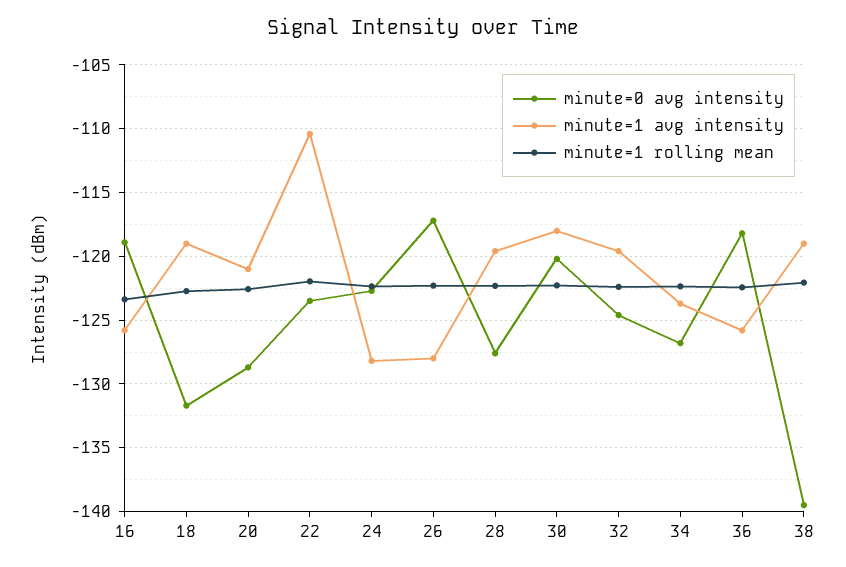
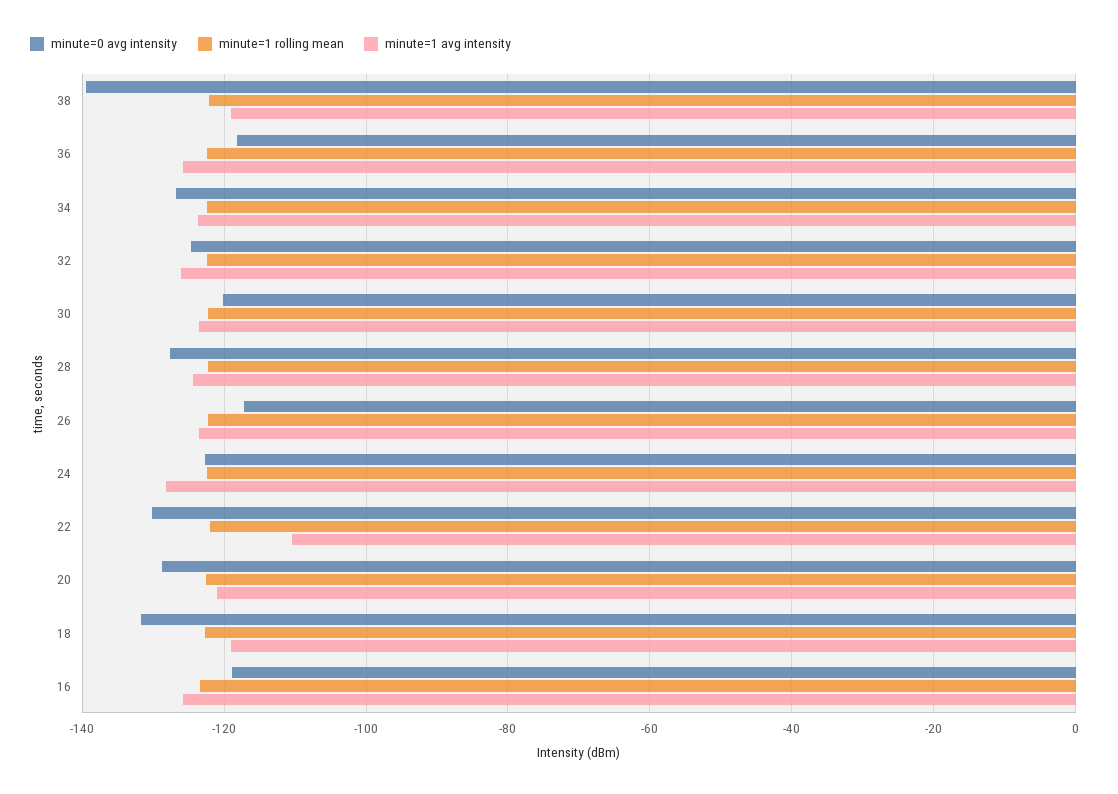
minute=0 avg intensity, 22: -123.5 -> -130
minute=1 avg intensity, 26: -128 -> -124
minute=1 avg intensity, 28: -119.5 -> -124
minute=1 avg intensity, 30: -118 -> -124
minute=1 avg intensity, 32: -119.5 -> -126

